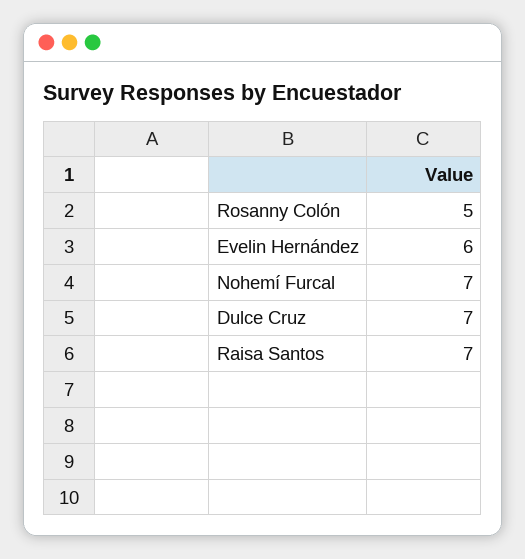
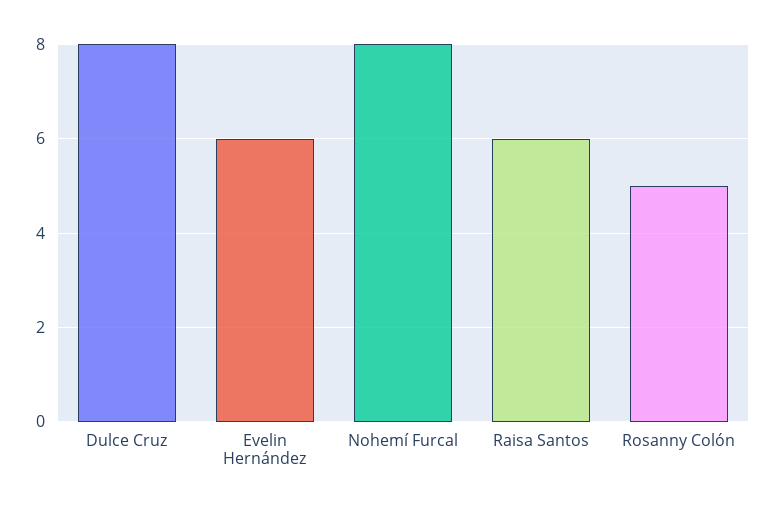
Nohemí Furcal: 7 -> 8
Dulce Cruz: 7 -> 8
Raisa Santos: 7 -> 6

